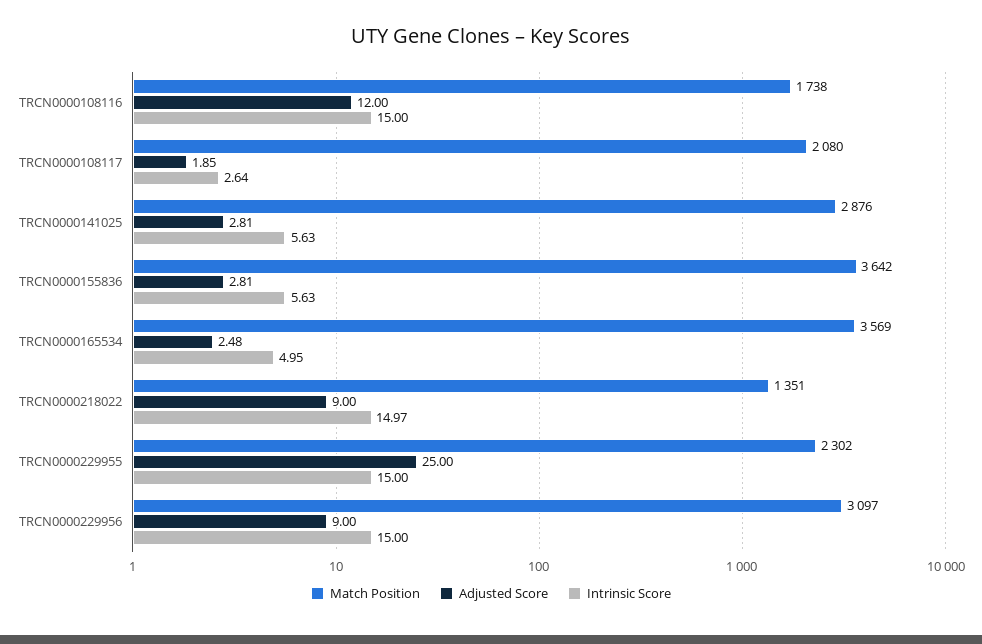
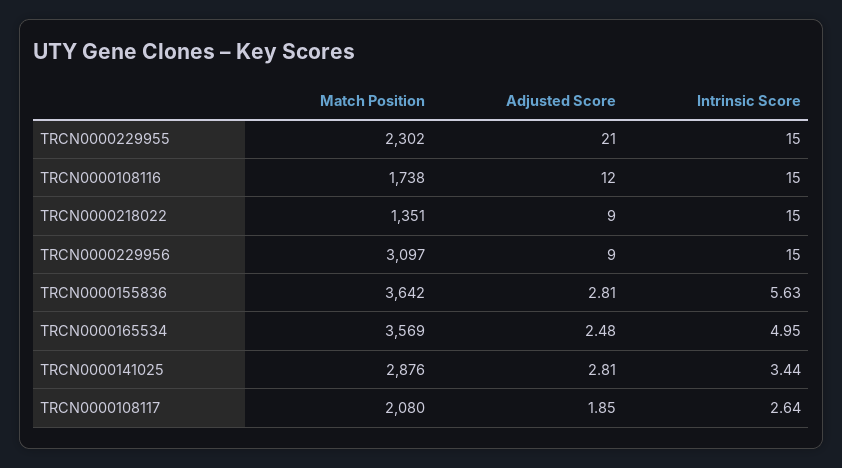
Intrinsic Score, TRCN0000141025: 5.63 -> 3.44
Intrinsic Score, TRCN0000218022: 14.97 -> 15
Adjusted Score, TRCN0000229955: 25 -> 21

